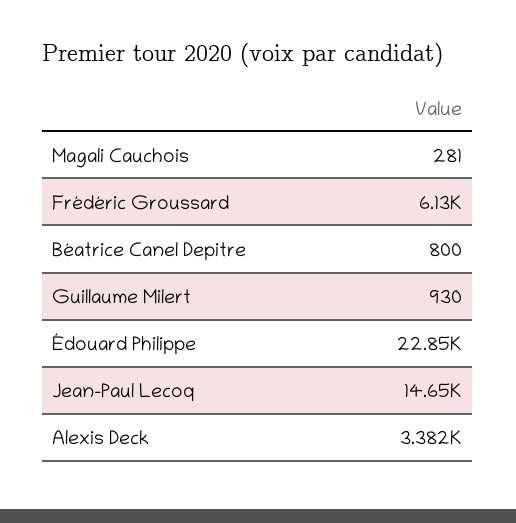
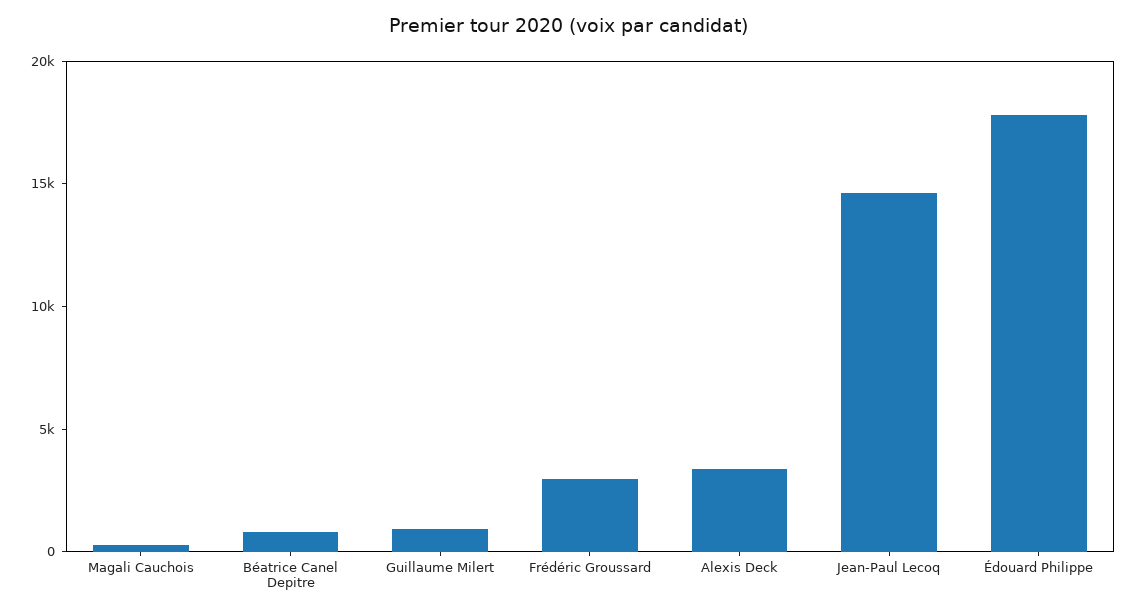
Frédéric Groussard: 6130 -> 3000
Édouard Philippe: 22850 -> 18000

